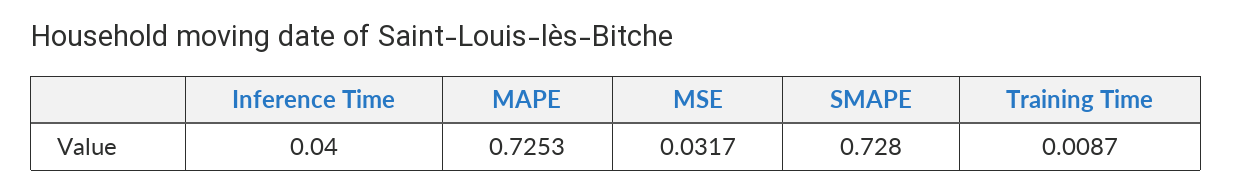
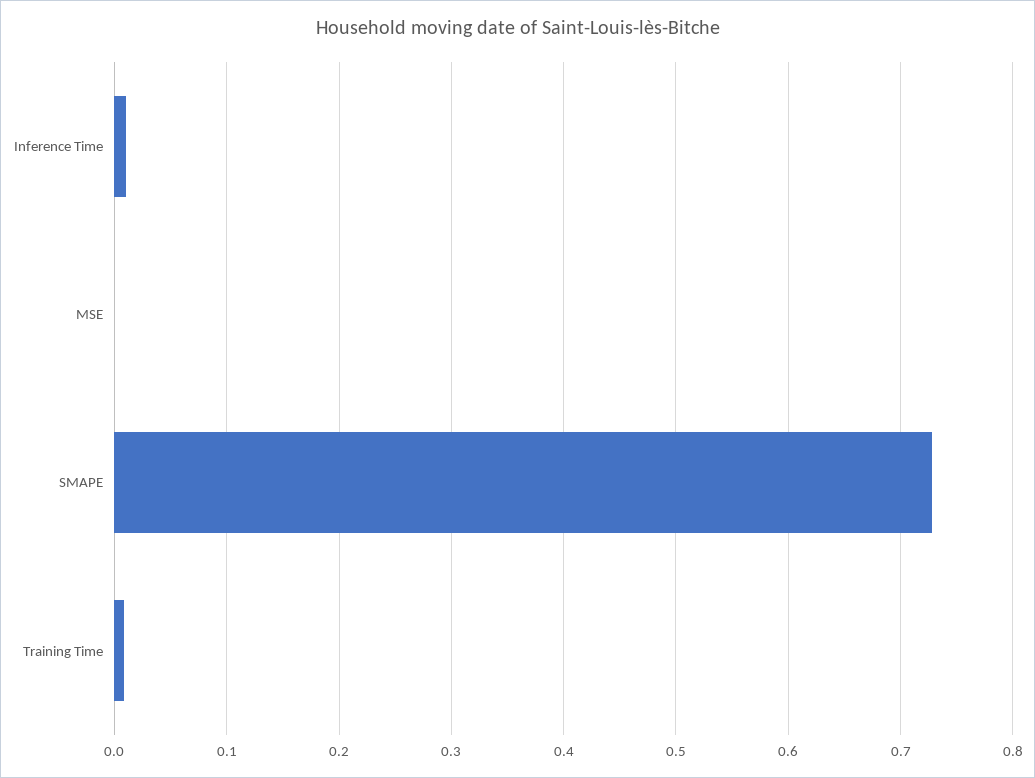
Inference Time: 0.04 -> 0.01
MAPE: 0.7253 -> none
MSE: 0.0317 -> 0

